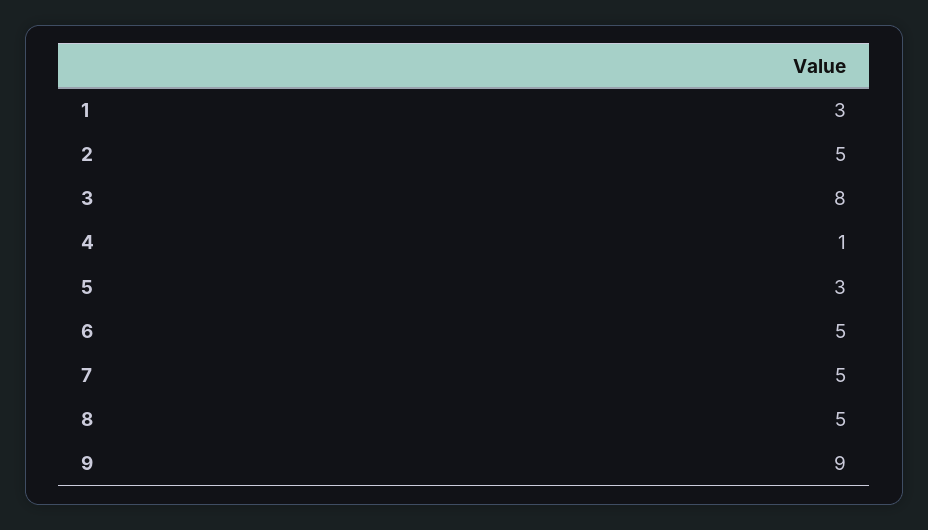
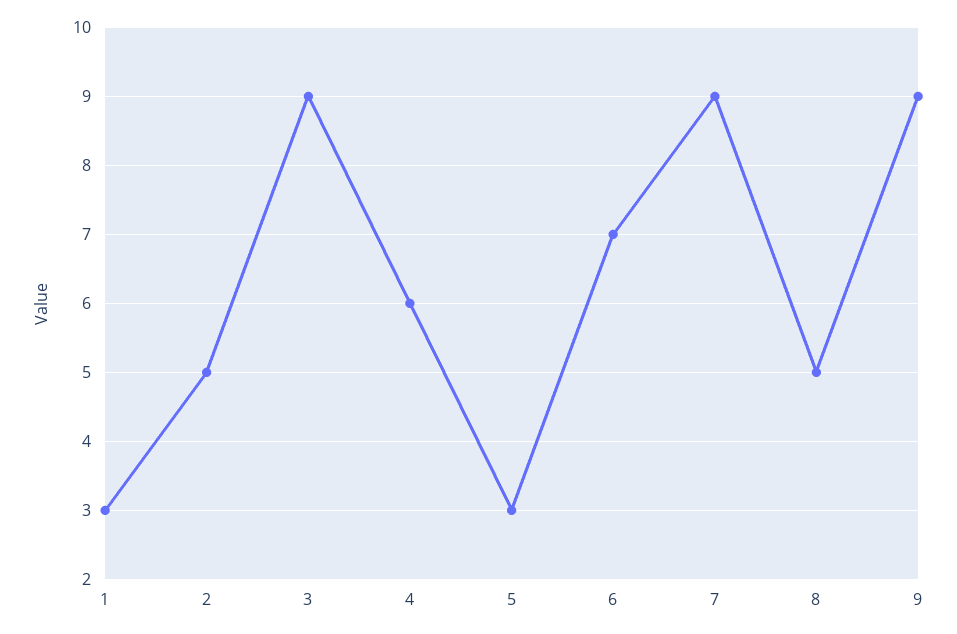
3: 8 -> 9
4: 1 -> 6
6: 5 -> 7
7: 5 -> 9

